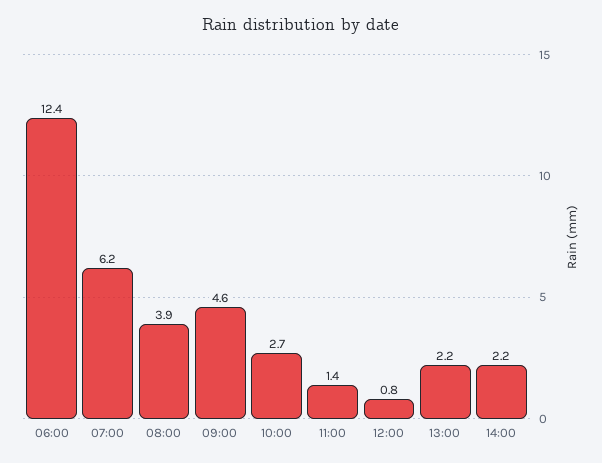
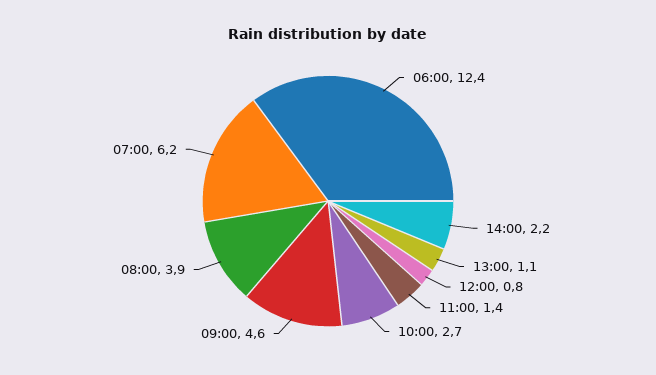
13:00: 2.2 -> 1.1

